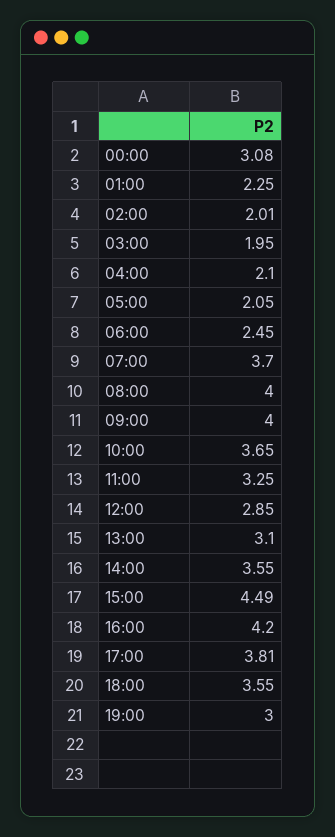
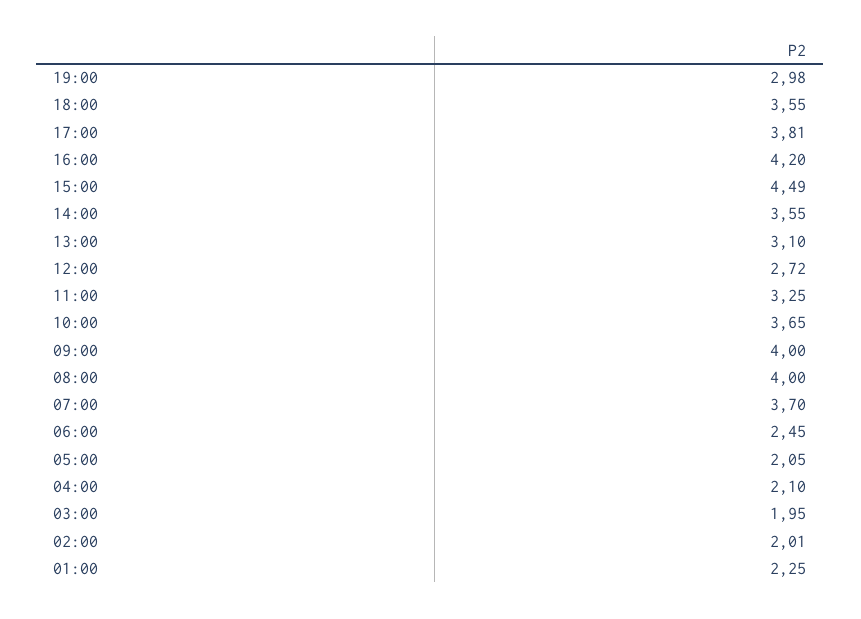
00:00: 3.08 -> none
12:00: 2.85 -> 2.72
19:00: 3 -> 2.98

